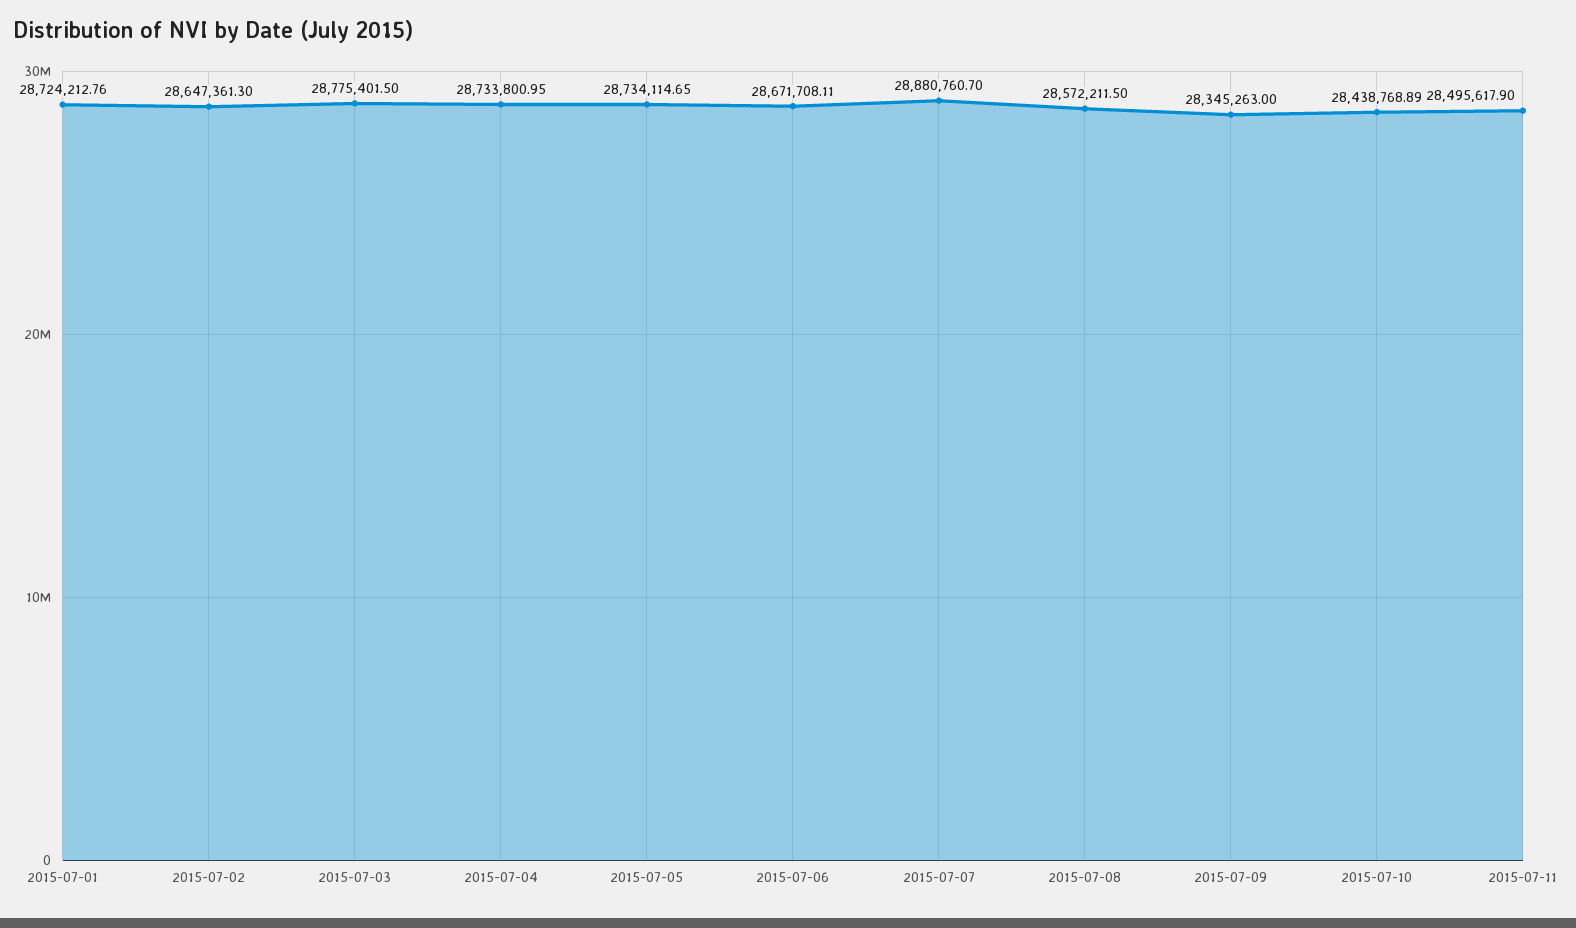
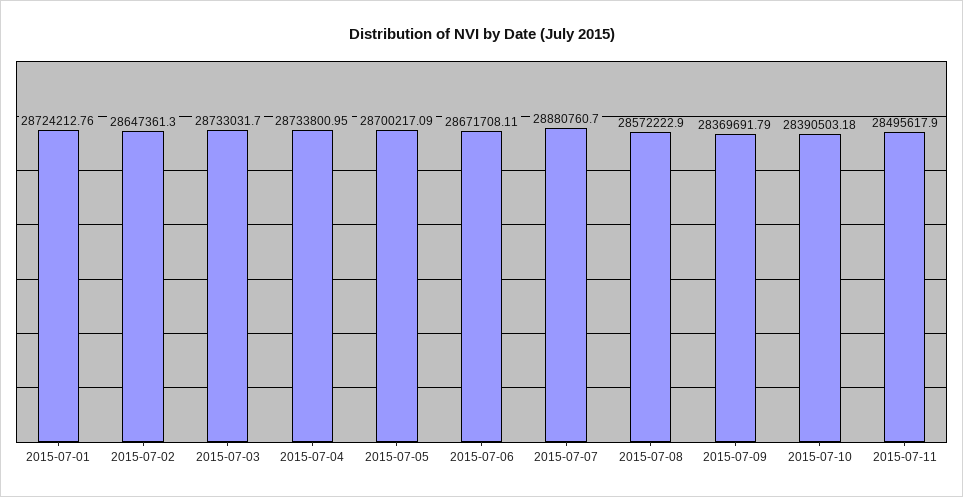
2015-07-03: 28775401.5 -> 28733031.7
2015-07-05: 28734114.65 -> 28700217.09
2015-07-08: 28572211.5 -> 28572222.9
2015-07-09: 28345263 -> 28369691.79
2015-07-10: 28438768.89 -> 28390503.18

